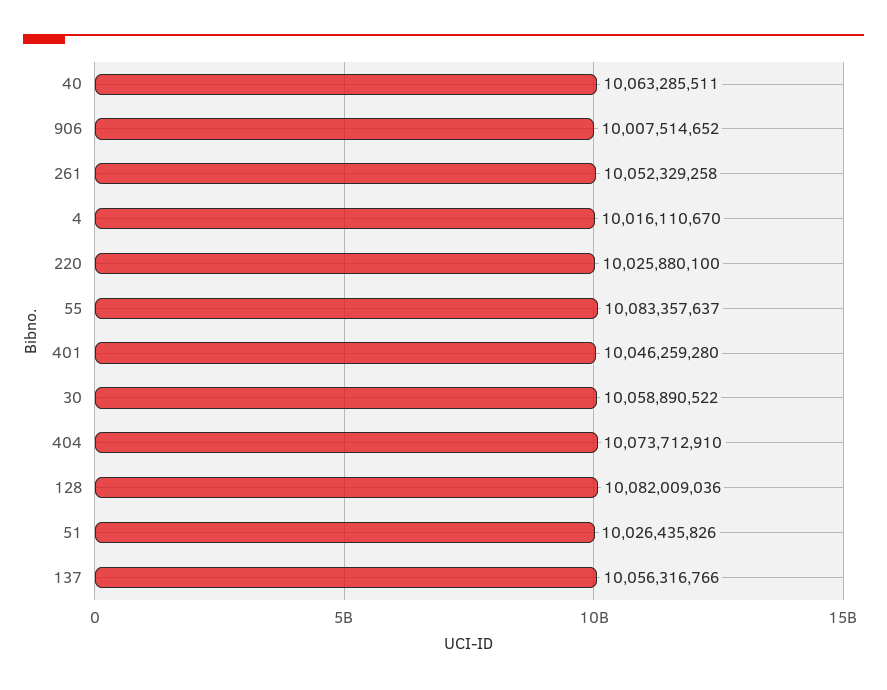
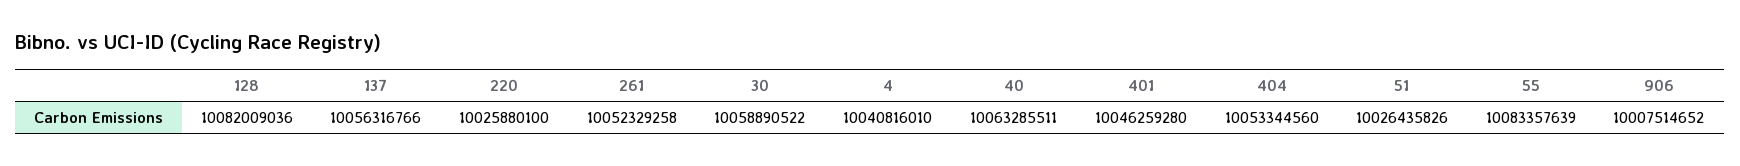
4: 10016110670 -> 10040816010
55: 10083357637 -> 10083357639
404: 10073712910 -> 10053344560

